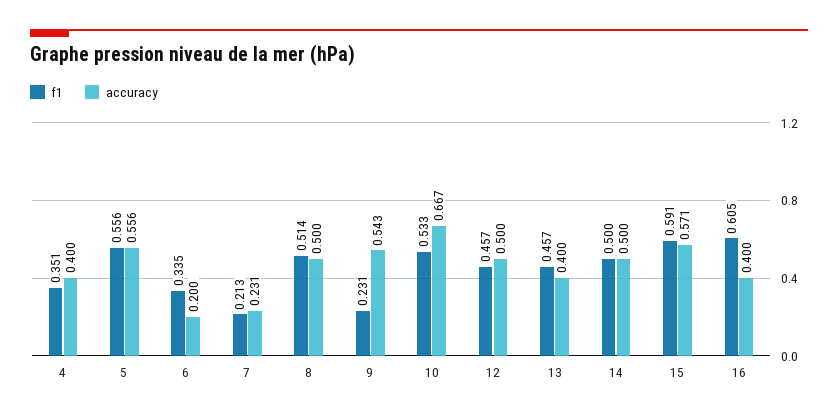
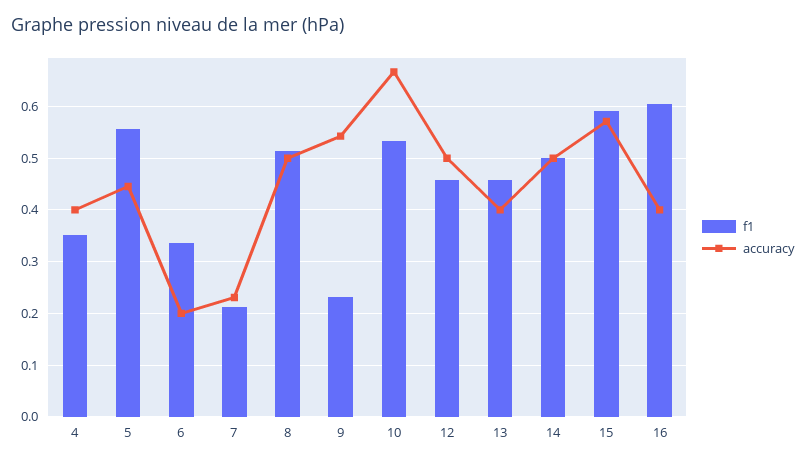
accuracy, 5: 0.556 -> 0.44

